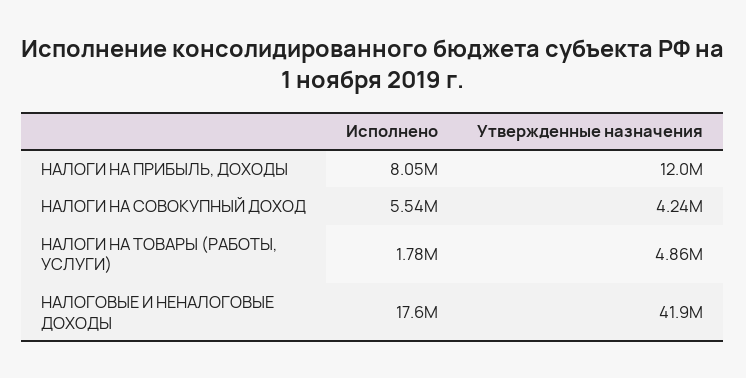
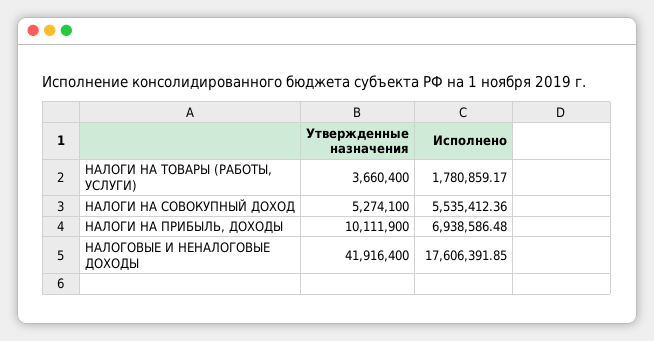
Исполнено, НАЛОГИ НА ПРИБЫЛЬ, ДОХОДЫ: 8050000 -> 6938586.48
Утвержденные назначения, НАЛОГИ НА ПРИБЫЛЬ, ДОХОДЫ: 12000000 -> 10111900
Утвержденные назначения, НАЛОГИ НА СОВОКУПНЫЙ ДОХОД: 4240000 -> 5274100
Утвержденные назначения, НАЛОГИ НА ТОВАРЫ (РАБОТЫ, УСЛУГИ): 4860000 -> 3660400

